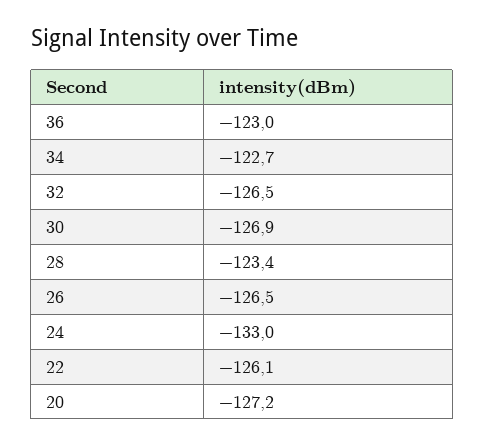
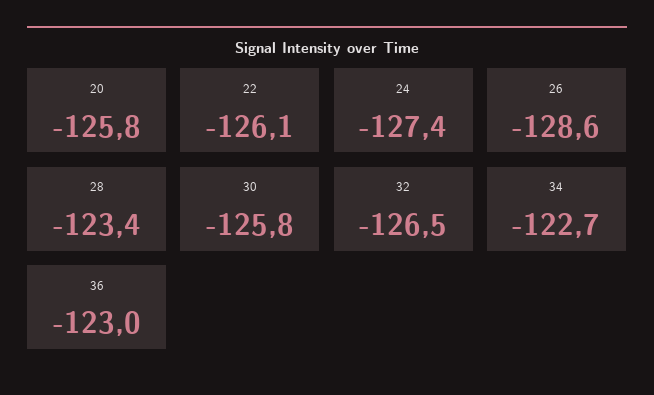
30: -126.9 -> -125.8
26: -126.5 -> -128.6
24: -133 -> -127.4
20: -127.2 -> -125.8

